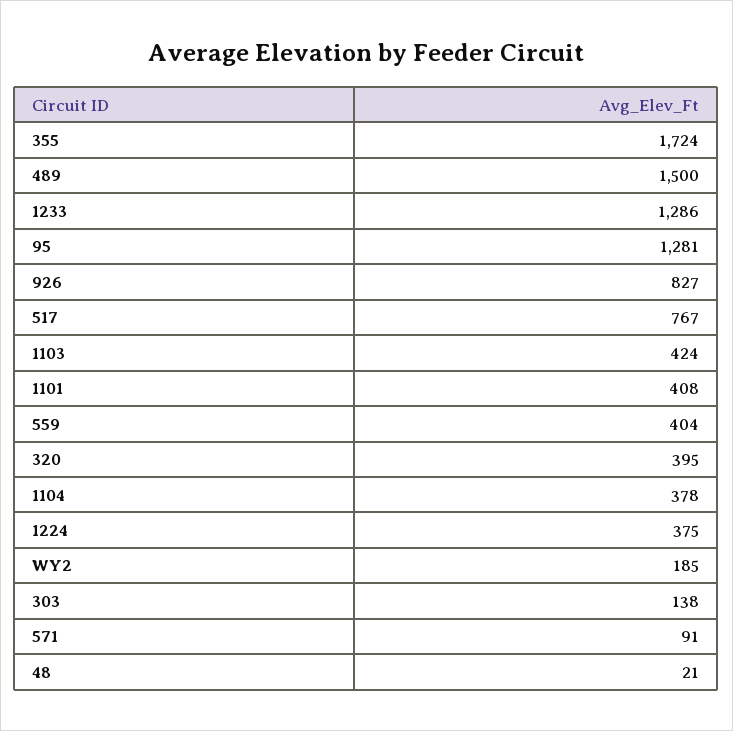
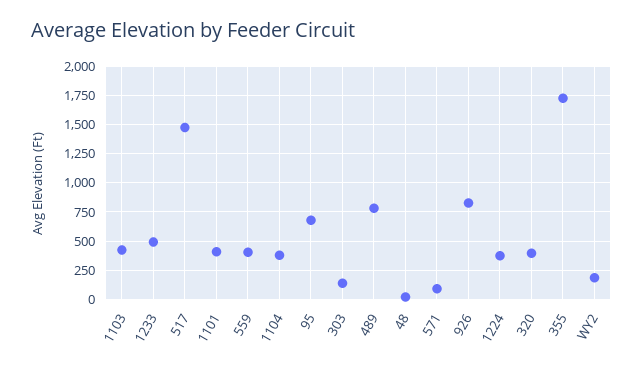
489: 1500 -> 750
1233: 1286 -> 500
95: 1281 -> 750
517: 767 -> 1500

